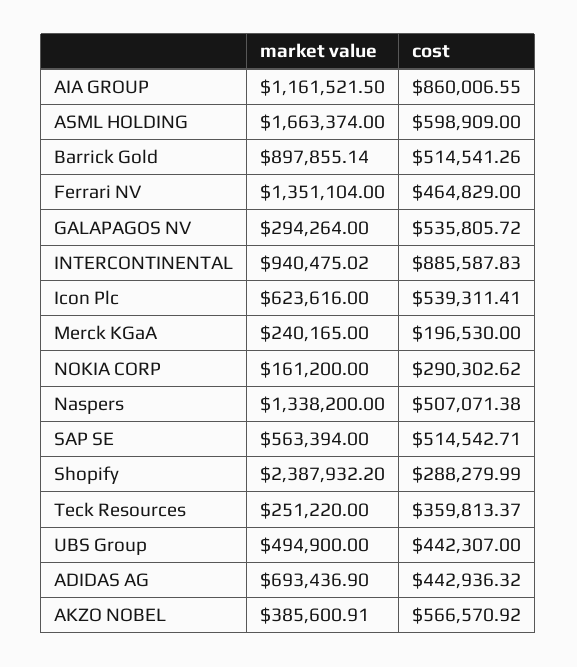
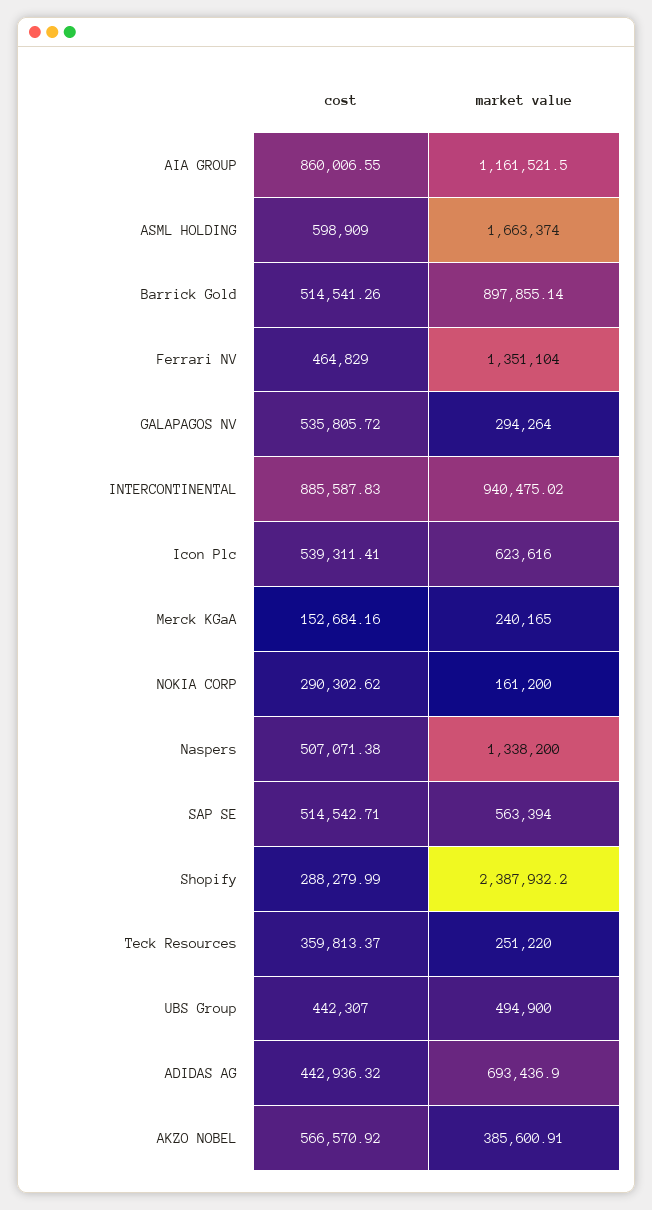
cost, Merck KGaA: 196530 -> 152684.16

